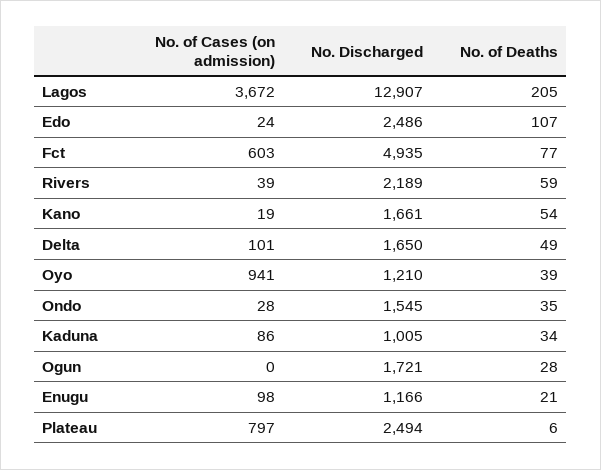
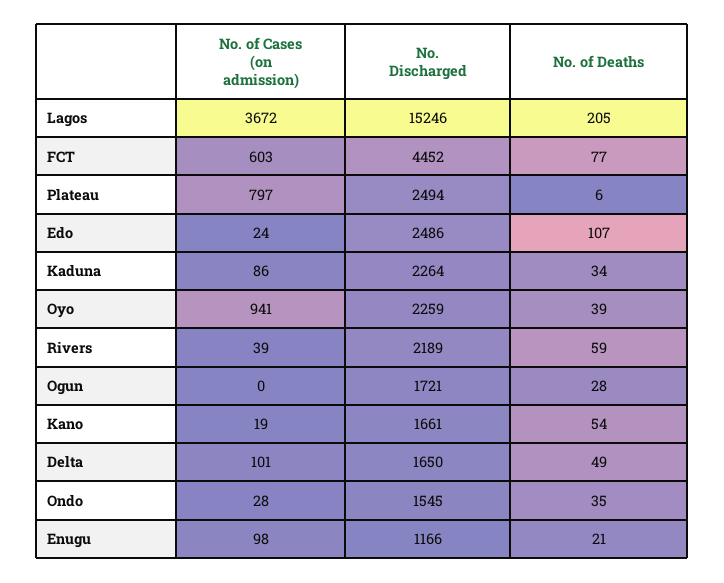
No. Discharged, Lagos: 12907 -> 15246
No. Discharged, Fct: 4935 -> 4452
No. Discharged, Oyo: 1210 -> 2259
No. Discharged, Kaduna: 1005 -> 2264

